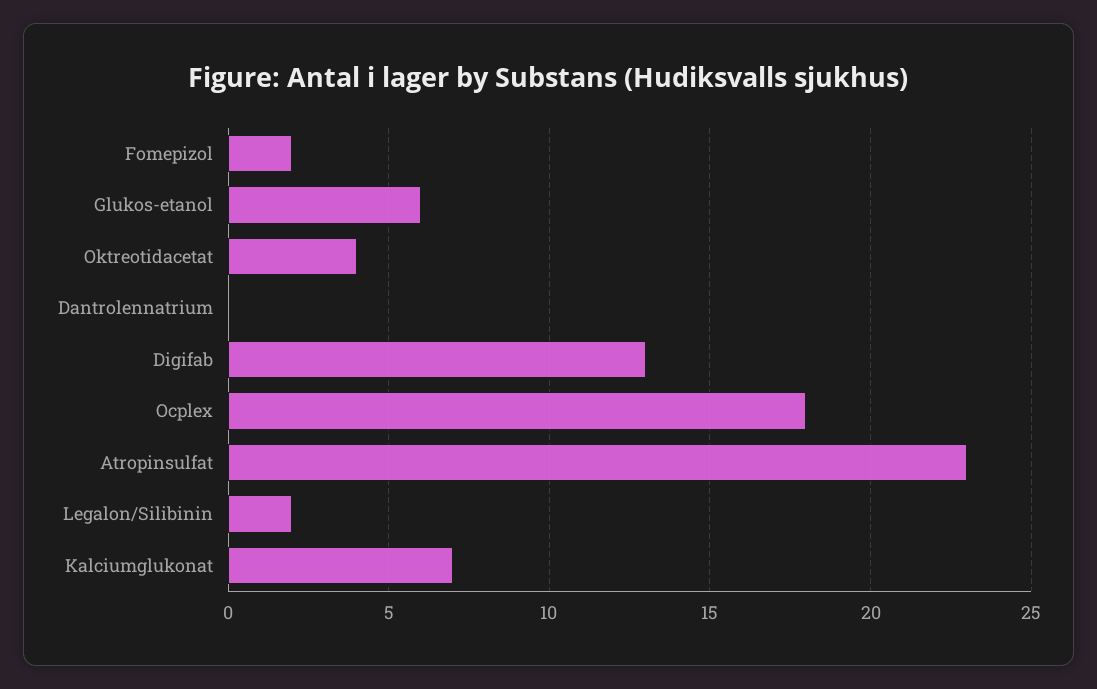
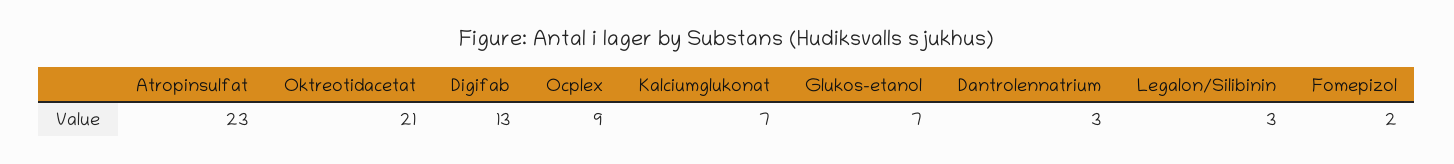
Glukos-etanol: 6 -> 7
Oktreotidacetat: 4 -> 21
Dantrolennatrium: 0 -> 3
Ocplex: 18 -> 9
Legalon/Silibinin: 2 -> 3

